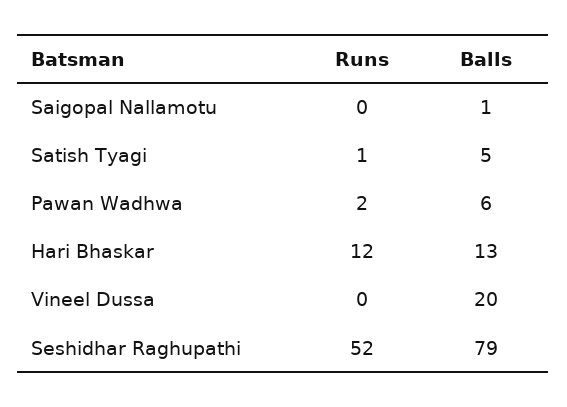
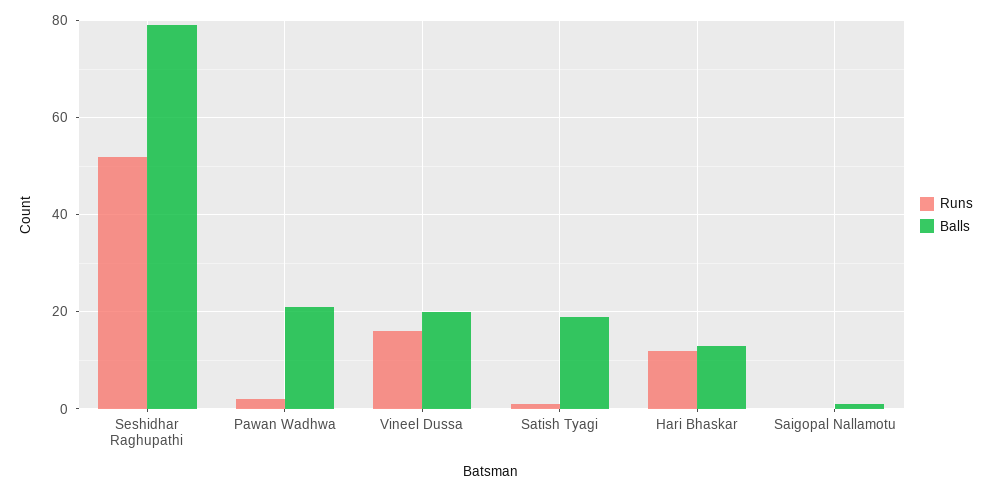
Balls, Satish Tyagi: 5 -> 20
Balls, Pawan Wadhwa: 6 -> 20
Runs, Vineel Dussa: 0 -> 15

